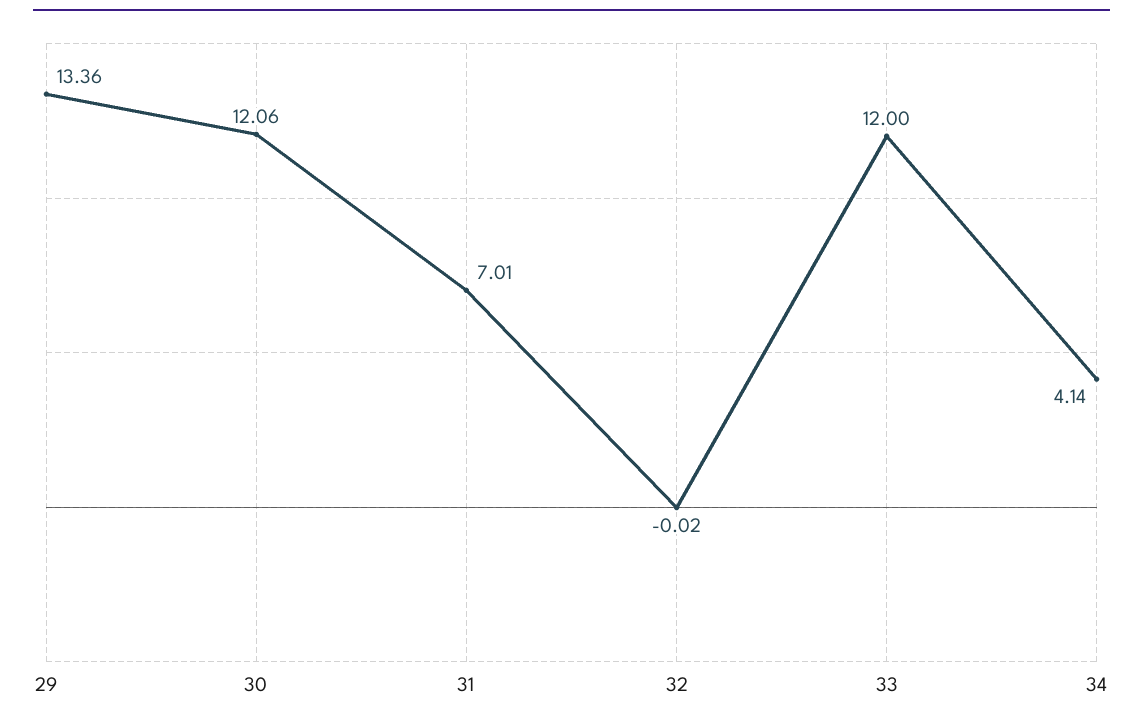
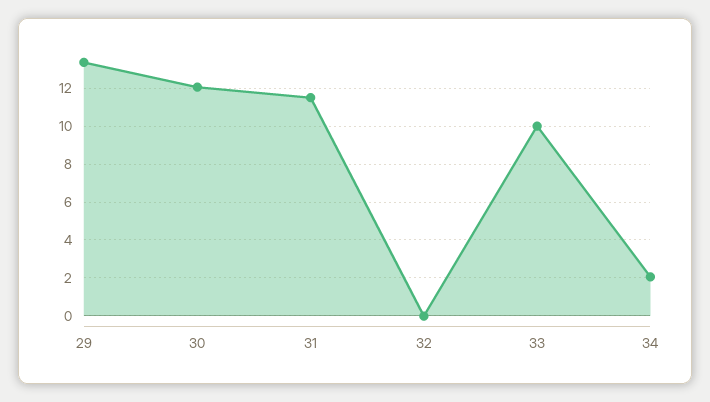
31: 7.01 -> 11.5
33: 12 -> 10
34: 4.14 -> 2

